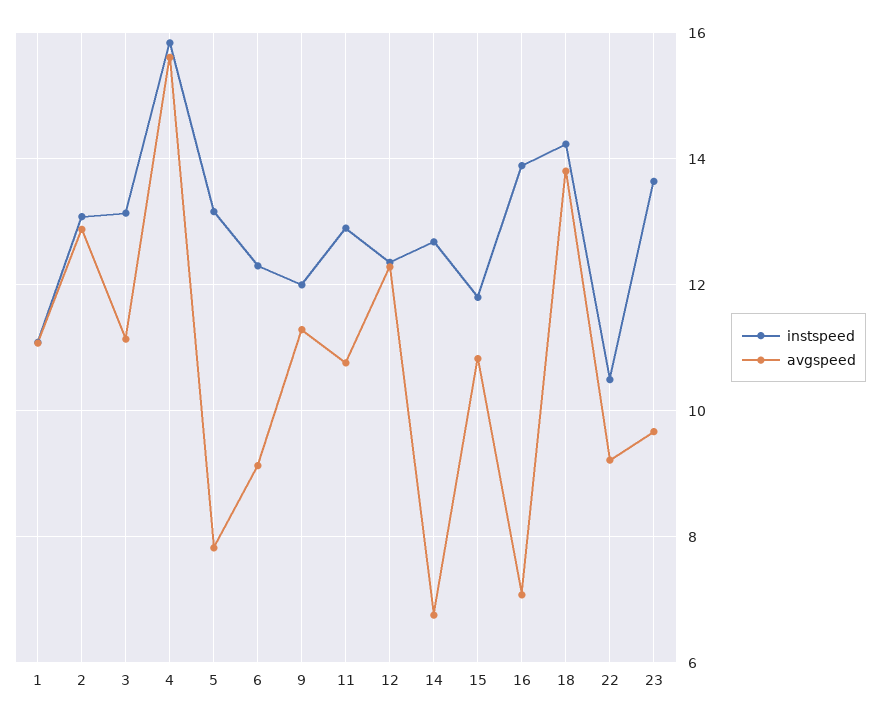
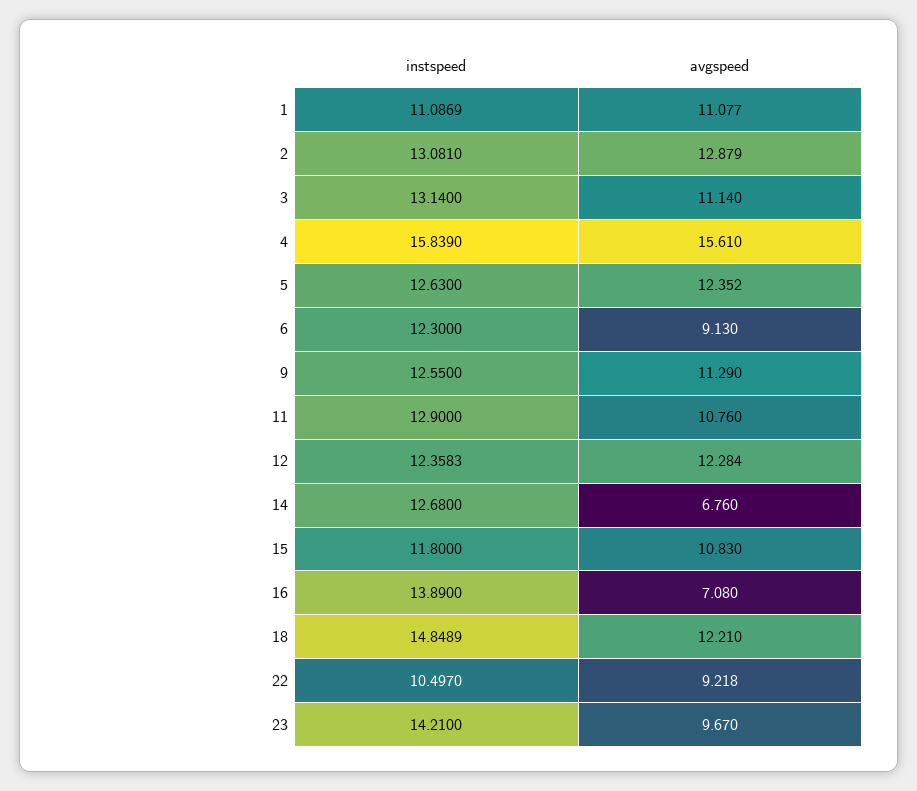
instspeed, 5: 13.2 -> 12.63
avgspeed, 5: 7.8 -> 12.352
instspeed, 9: 12 -> 12.55
instspeed, 18: 14.2 -> 14.8489
avgspeed, 18: 13.8 -> 12.21
instspeed, 23: 13.6 -> 14.21

